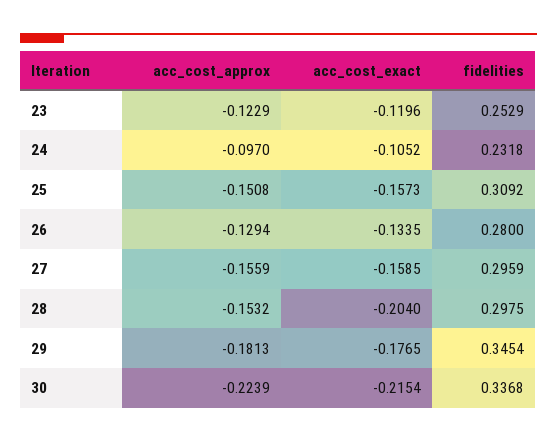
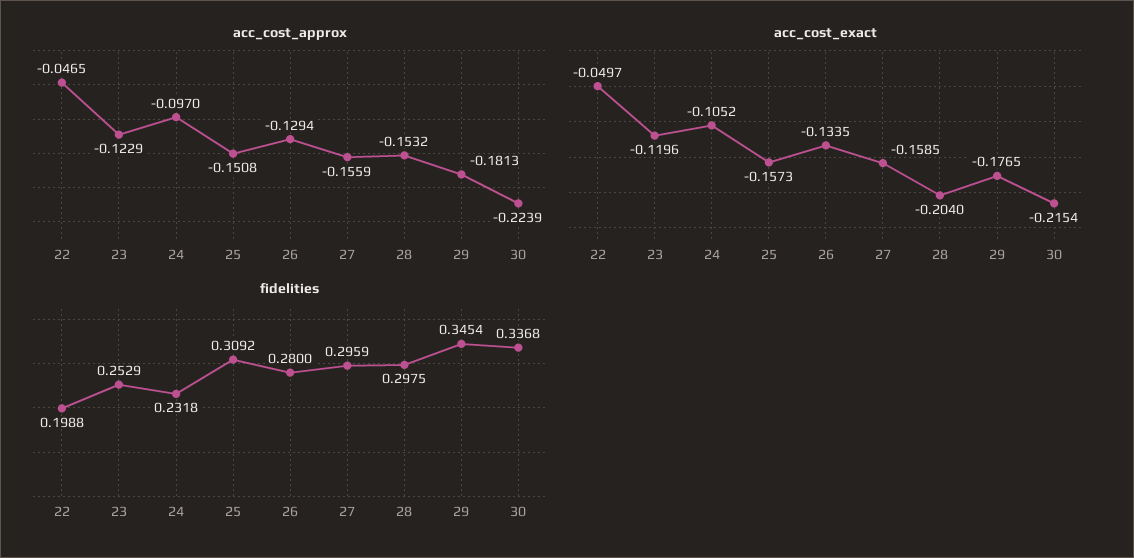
acc_cost_approx, 22: none -> -0.0465
acc_cost_exact, 22: none -> -0.0497
fidelities, 22: none -> 0.1988

